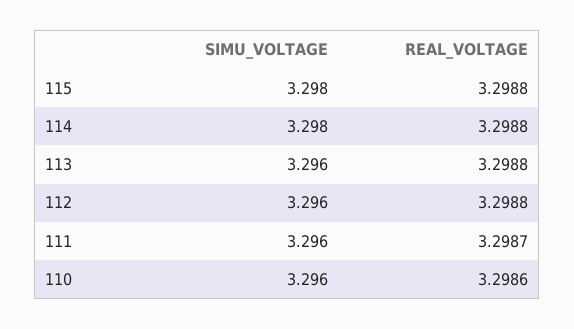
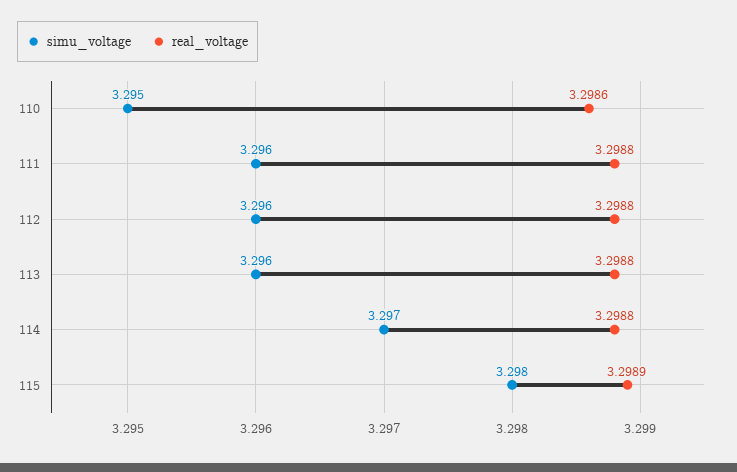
REAL_VOLTAGE, 115: 3.2988 -> 3.2989
SIMU_VOLTAGE, 114: 3.298 -> 3.297
REAL_VOLTAGE, 111: 3.2987 -> 3.2988
SIMU_VOLTAGE, 110: 3.296 -> 3.295

